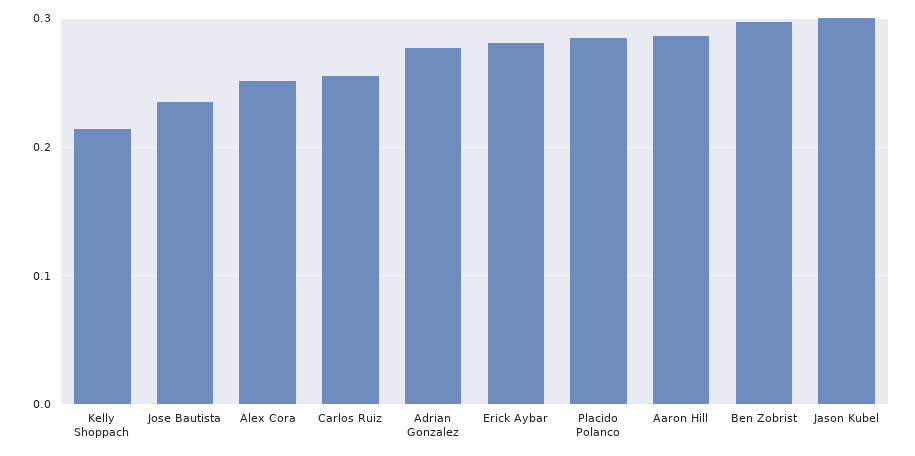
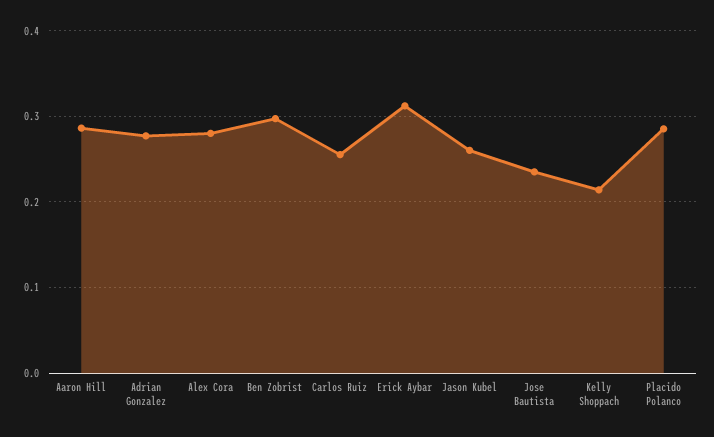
Alex Cora: 0.25 -> 0.28
Erick Aybar: 0.28 -> 0.31
Jason Kubel: 0.3 -> 0.26

